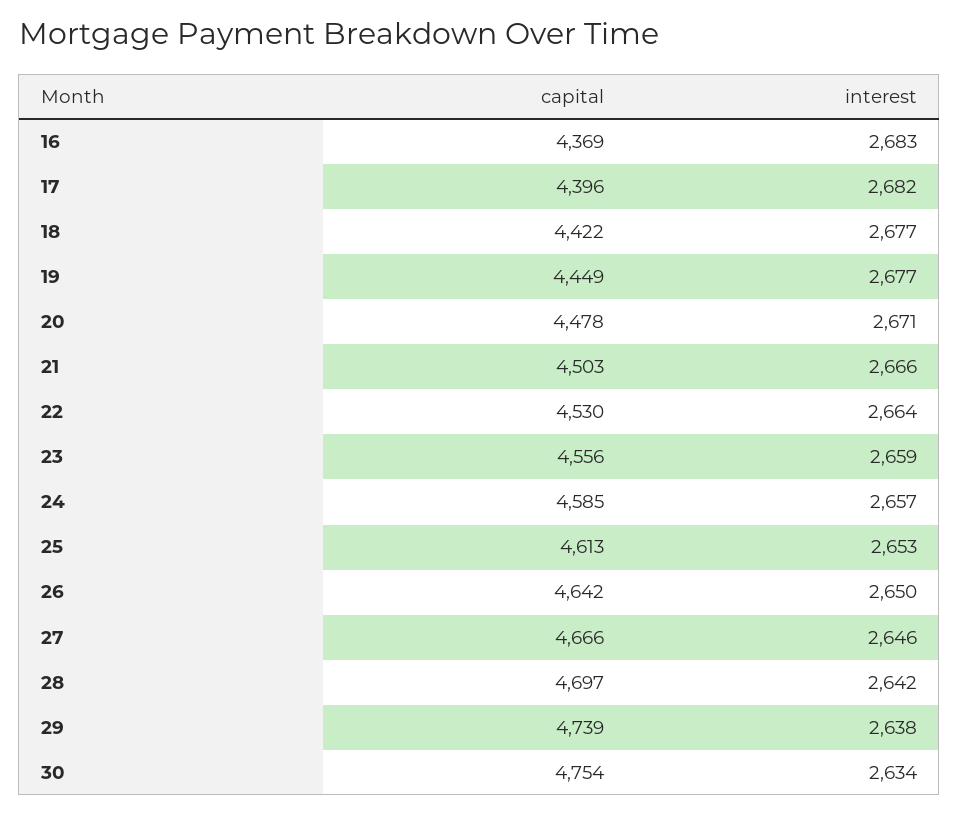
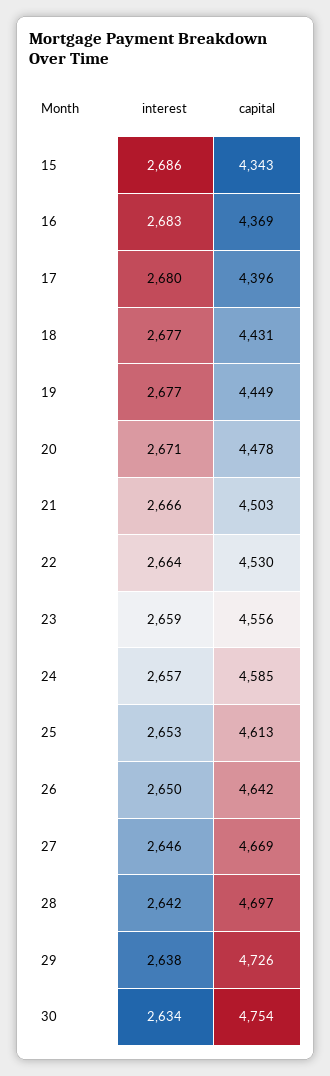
interest, 17: 2682 -> 2680
capital, 18: 4422 -> 4431
capital, 27: 4666 -> 4669
capital, 29: 4739 -> 4726
interest, 15: none -> 2686
capital, 15: none -> 4343

